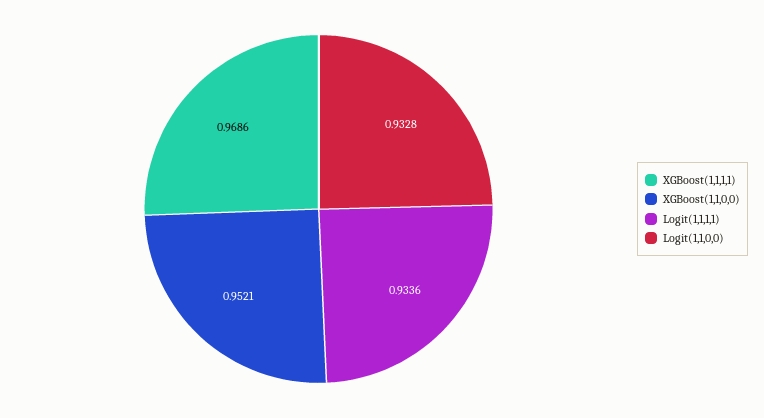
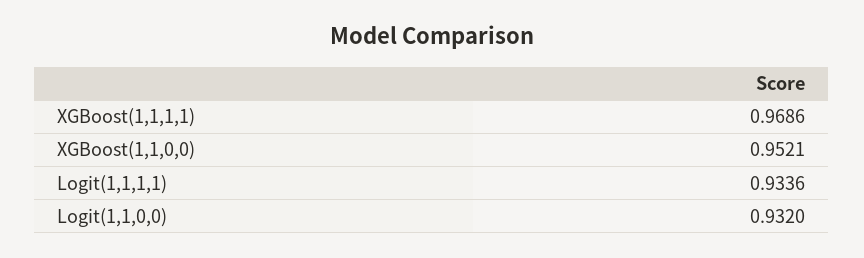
Logit(1,1,0,0): 0.9328 -> 0.932

